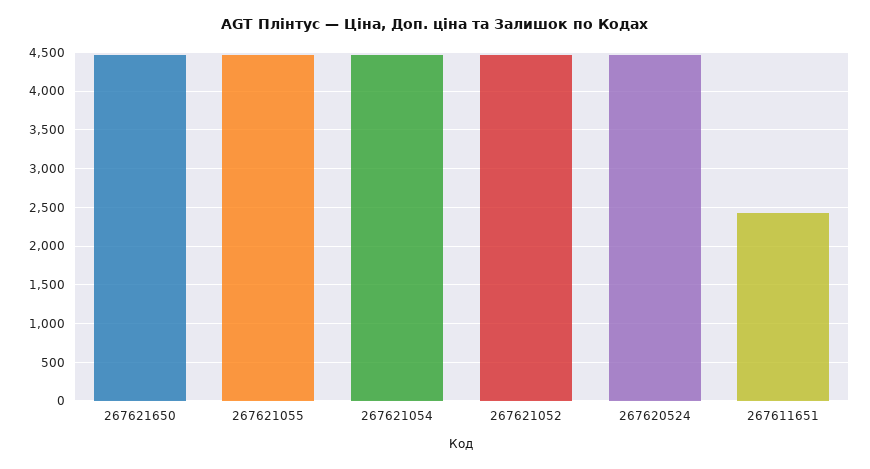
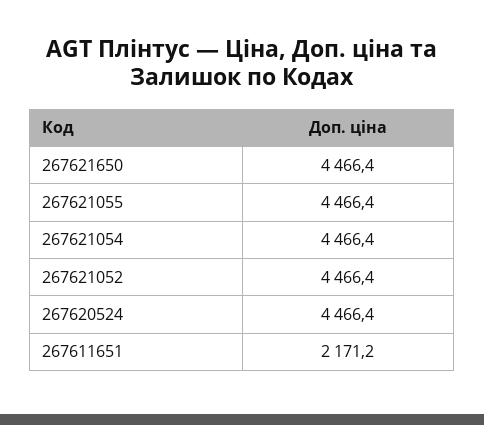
267611651: 2400 -> 2171.2

